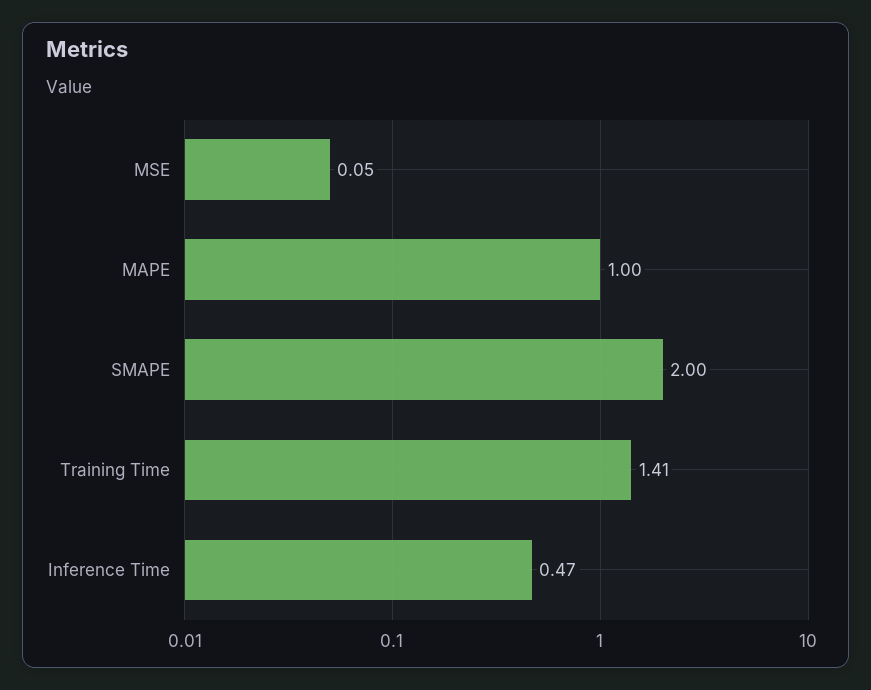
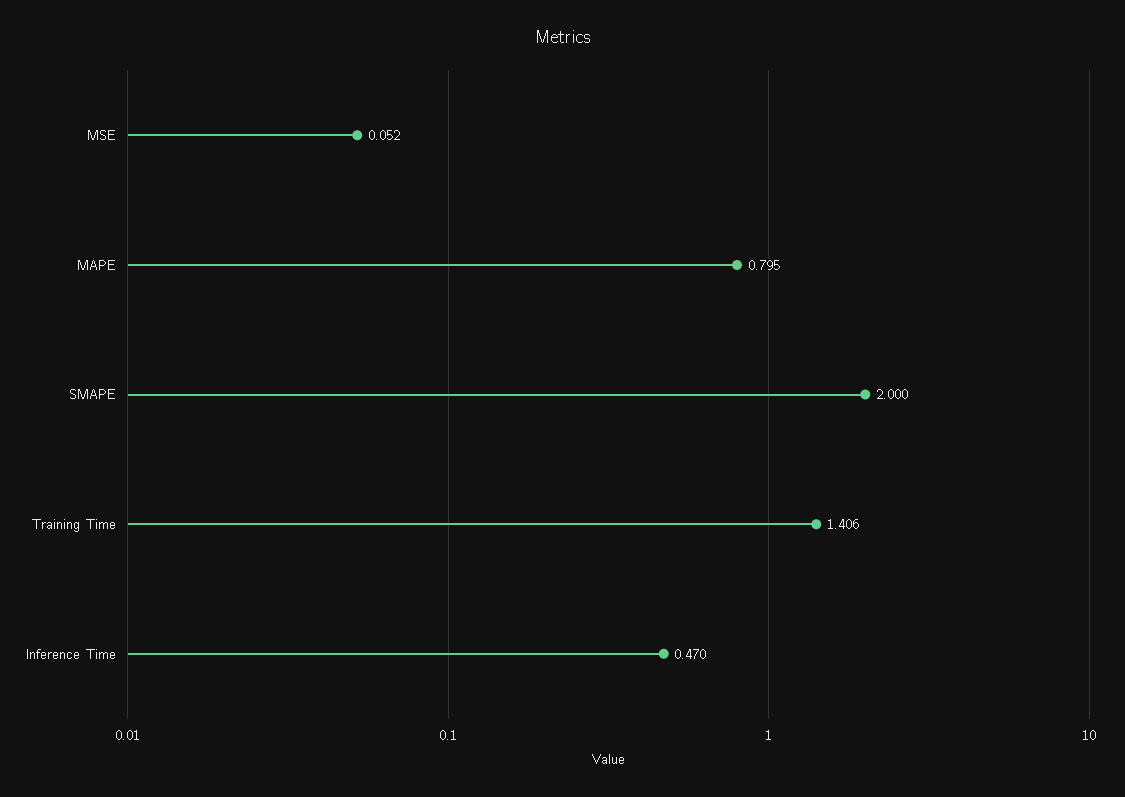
MAPE: 1 -> 0.795

